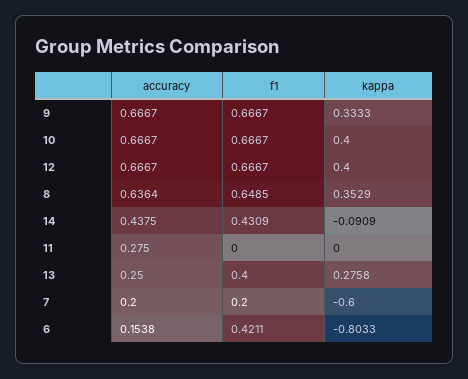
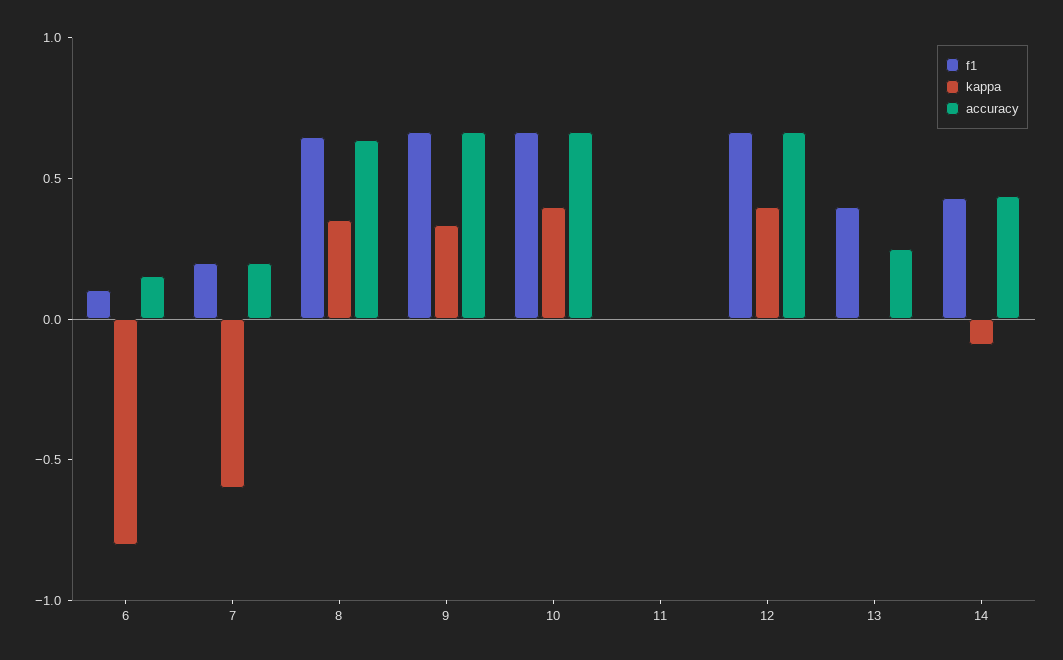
accuracy, 11: 0.275 -> 0
kappa, 13: 0.2758 -> 0
f1, 6: 0.4211 -> 0.1

